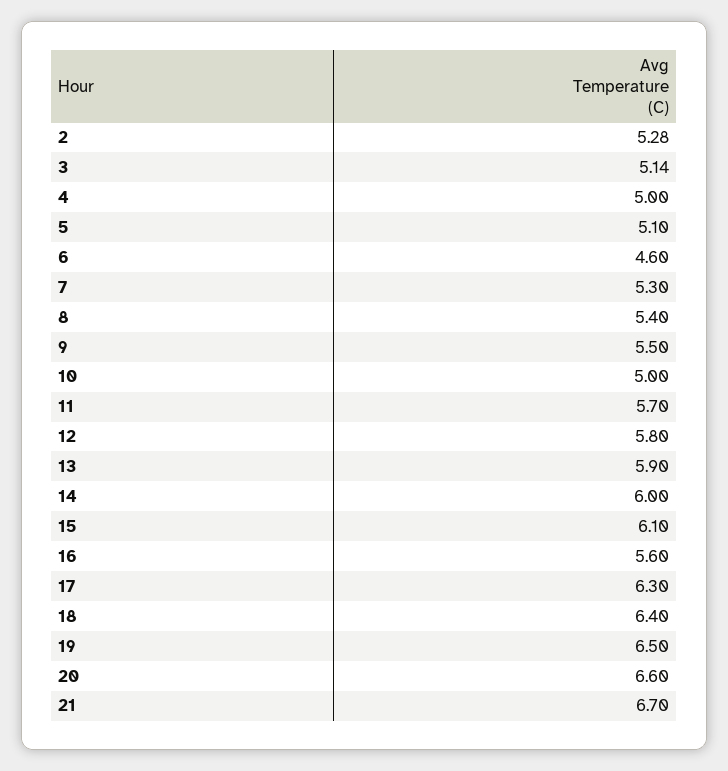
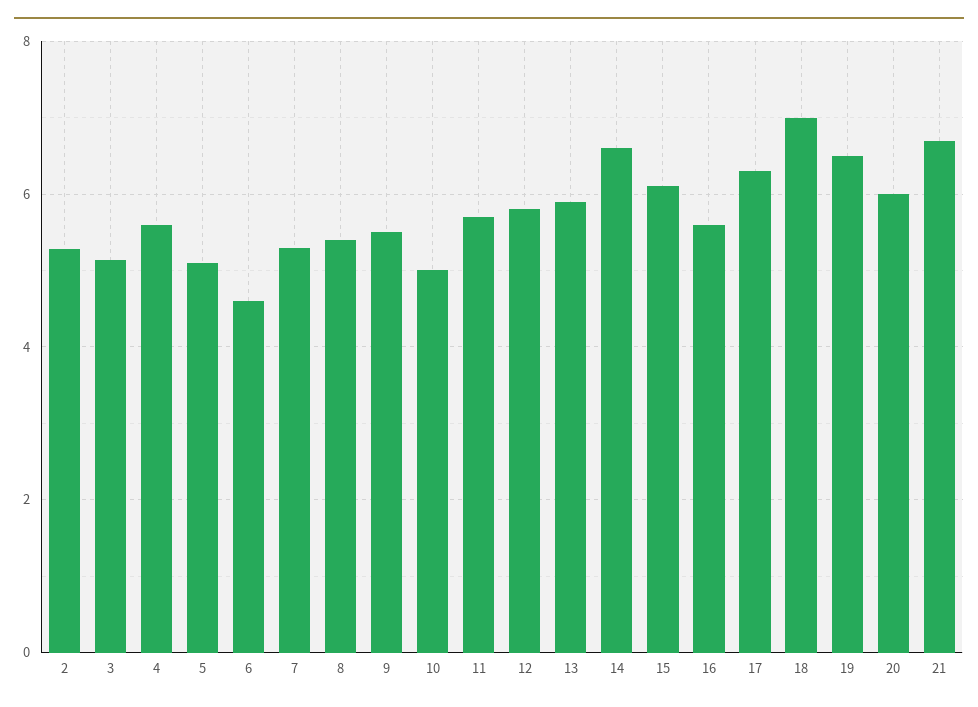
4: 5 -> 5.6
14: 6 -> 6.6
18: 6.4 -> 7
20: 6.6 -> 6

